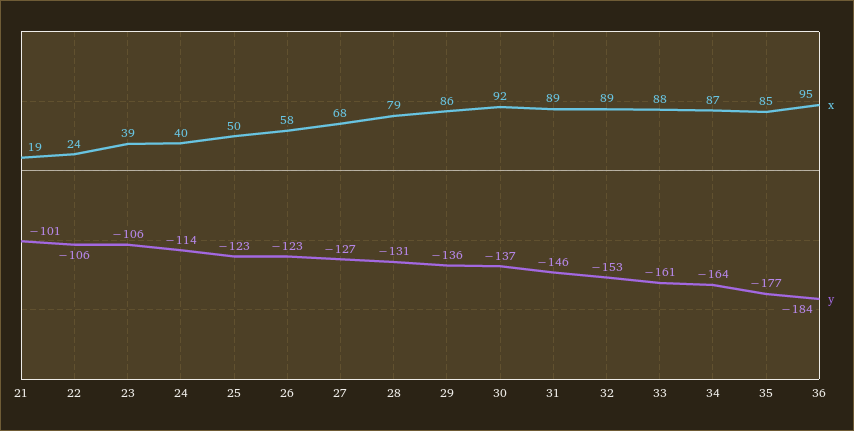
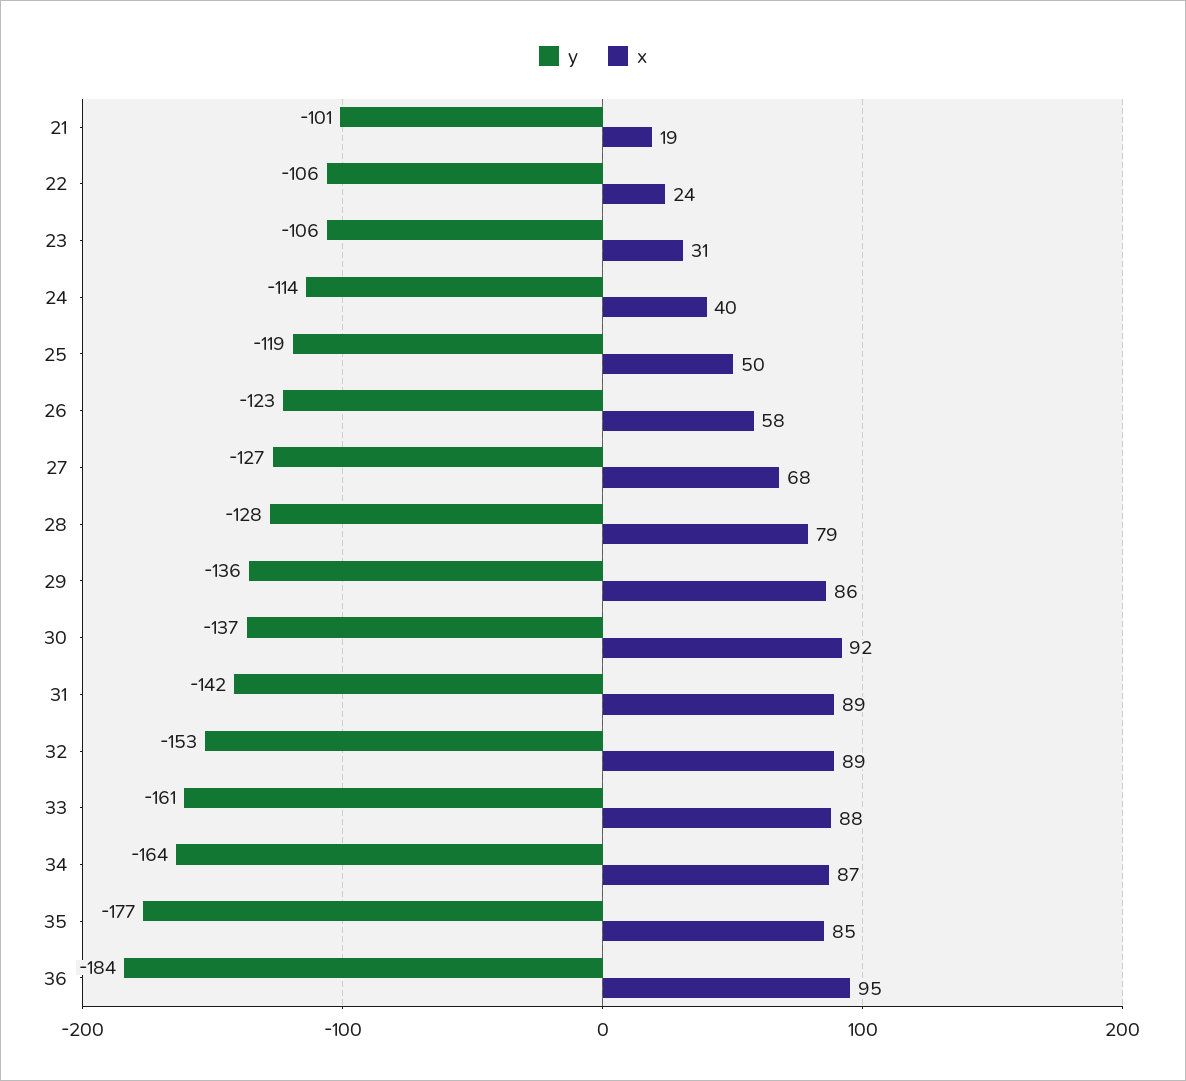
x, 23: 39 -> 31
y, 25: -123 -> -119
y, 28: -131 -> -128
y, 31: -146 -> -142

